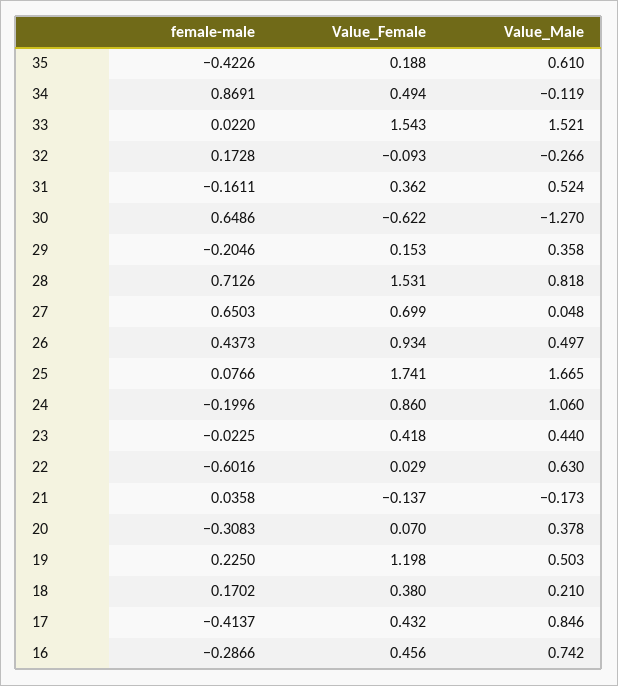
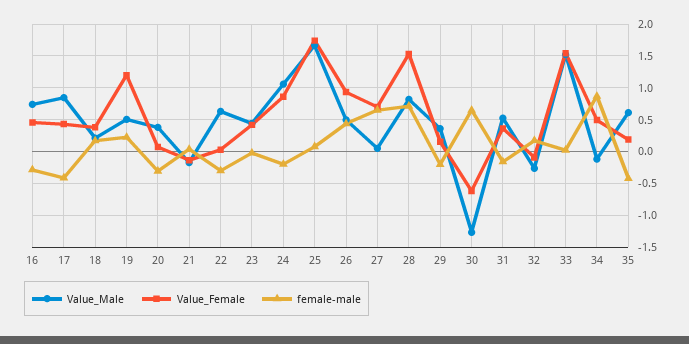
female-male, 22: -0.6016 -> -0.3

